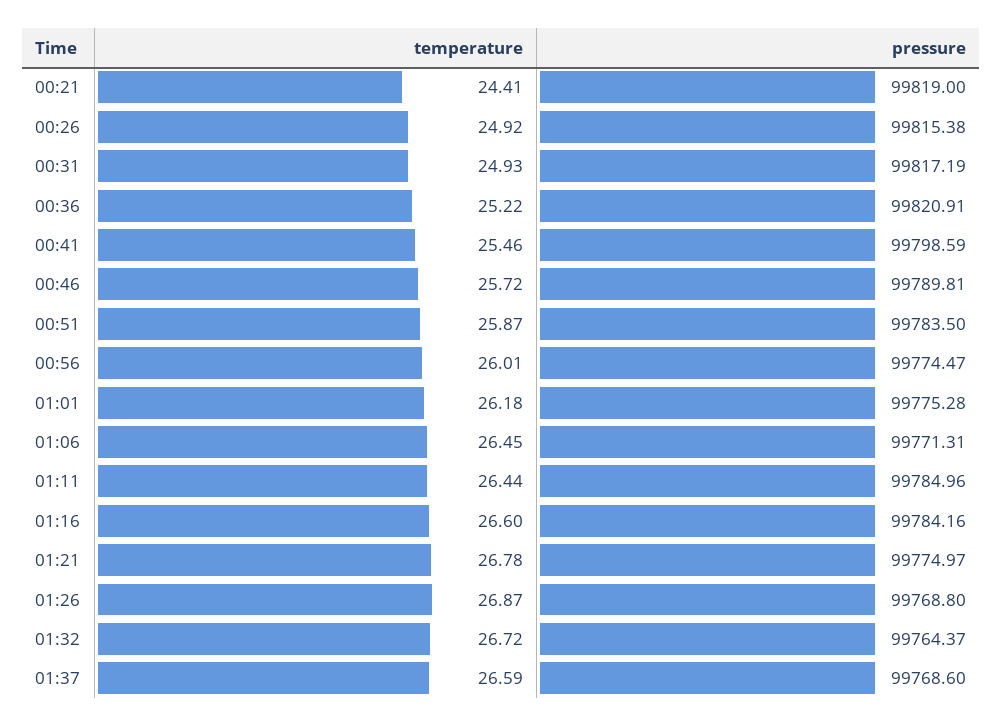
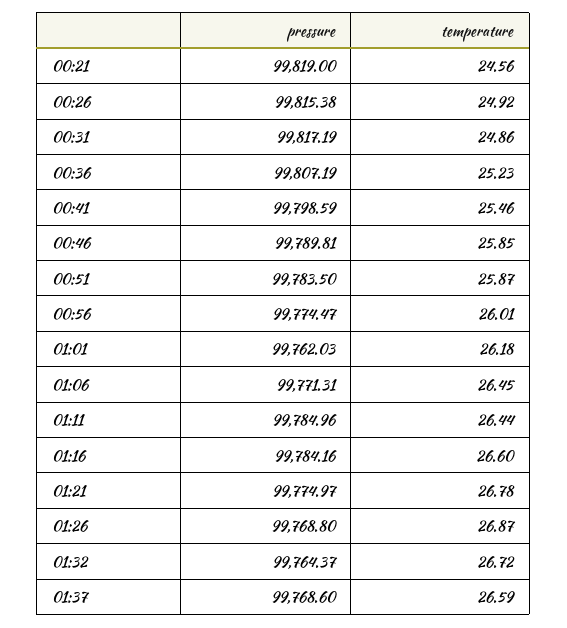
temperature, 00:21: 24.41 -> 24.56
temperature, 00:31: 24.93 -> 24.86
temperature, 00:36: 25.22 -> 25.23
pressure, 00:36: 99820.91 -> 99807.19
temperature, 00:46: 25.72 -> 25.85
pressure, 01:01: 99775.28 -> 99762.03

